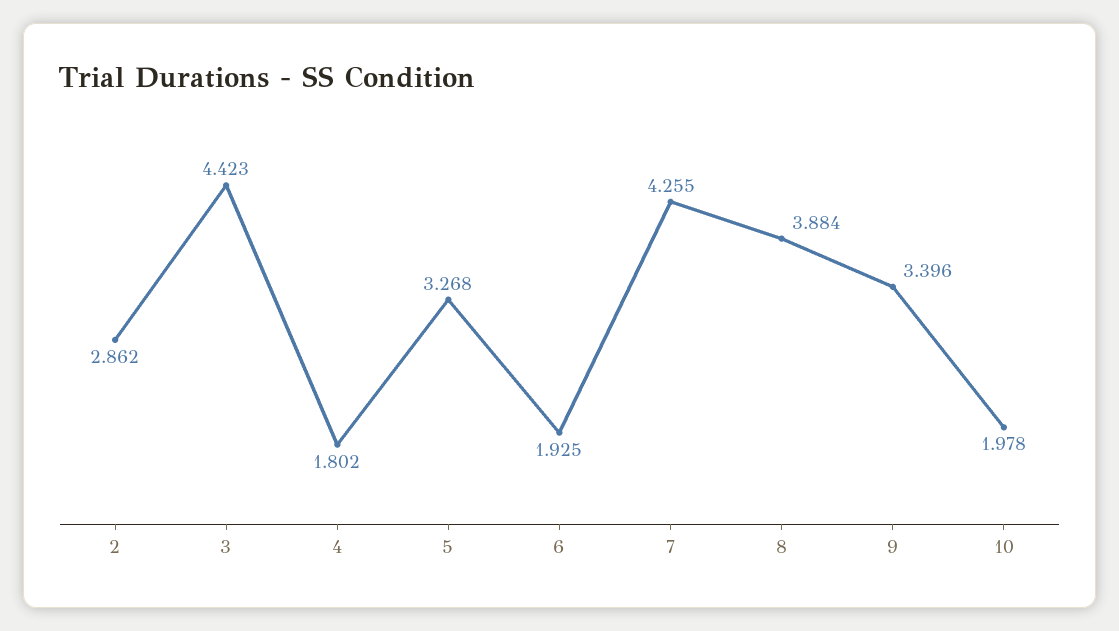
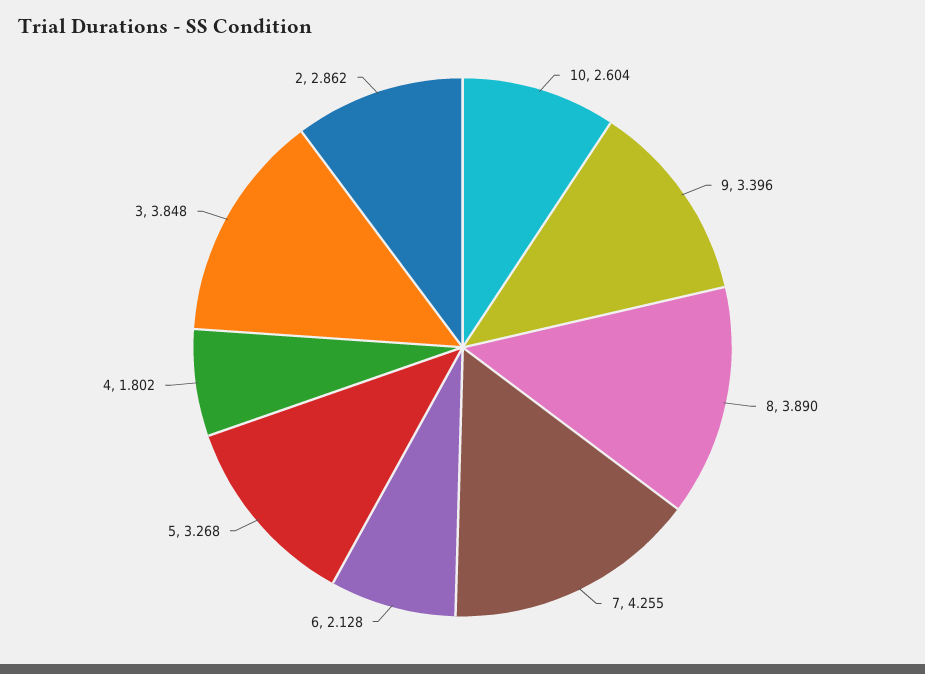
3: 4.423 -> 3.848
6: 1.925 -> 2.128
8: 3.884 -> 3.89
10: 1.978 -> 2.604

